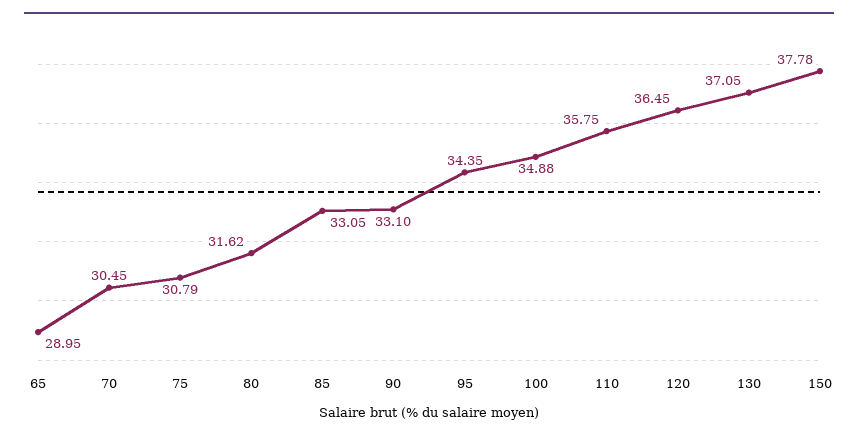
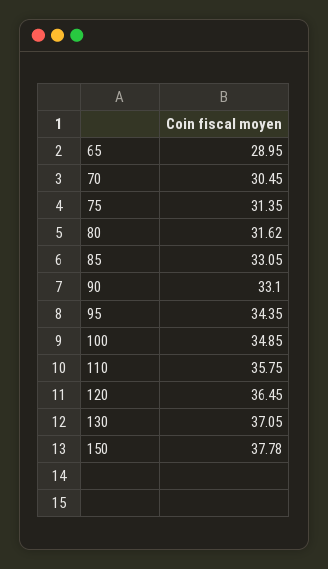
75: 30.79 -> 31.35
100: 34.88 -> 34.85

